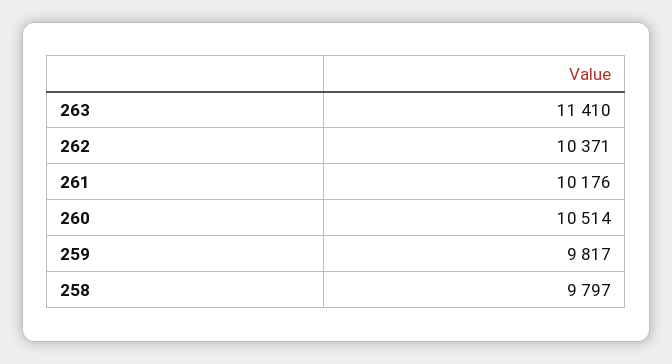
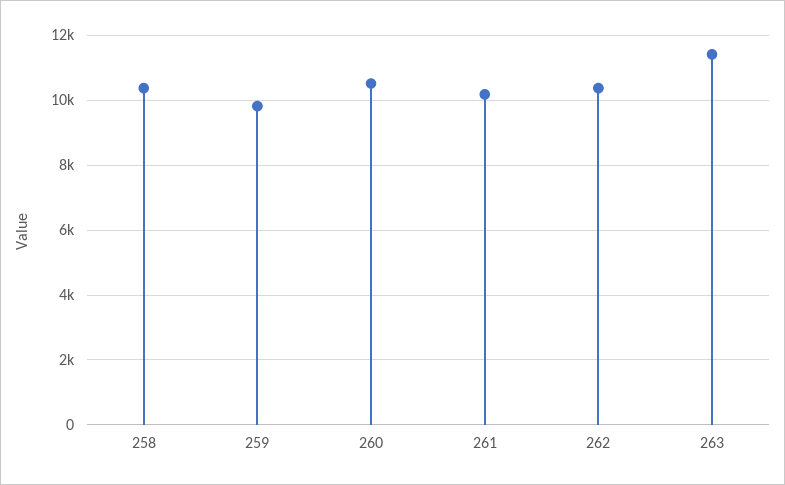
258: 9797 -> 10400

